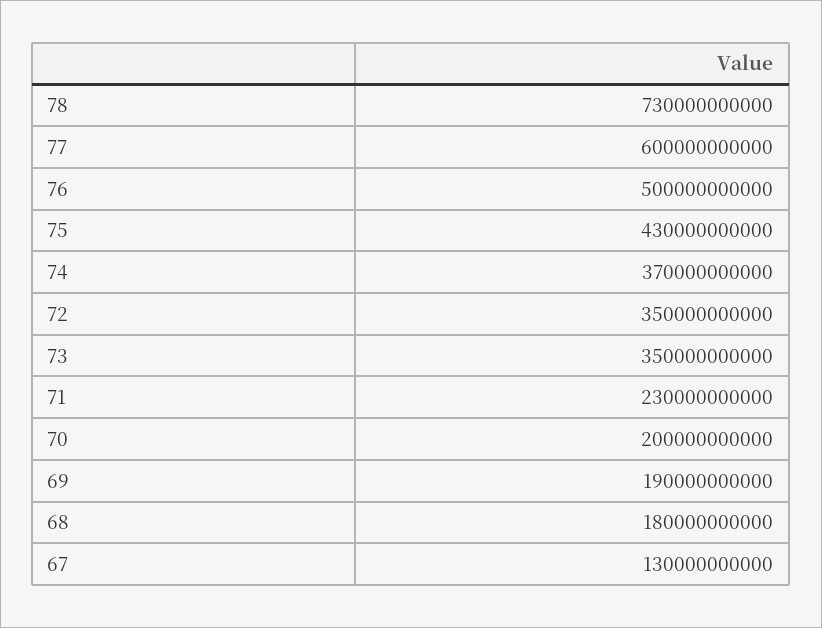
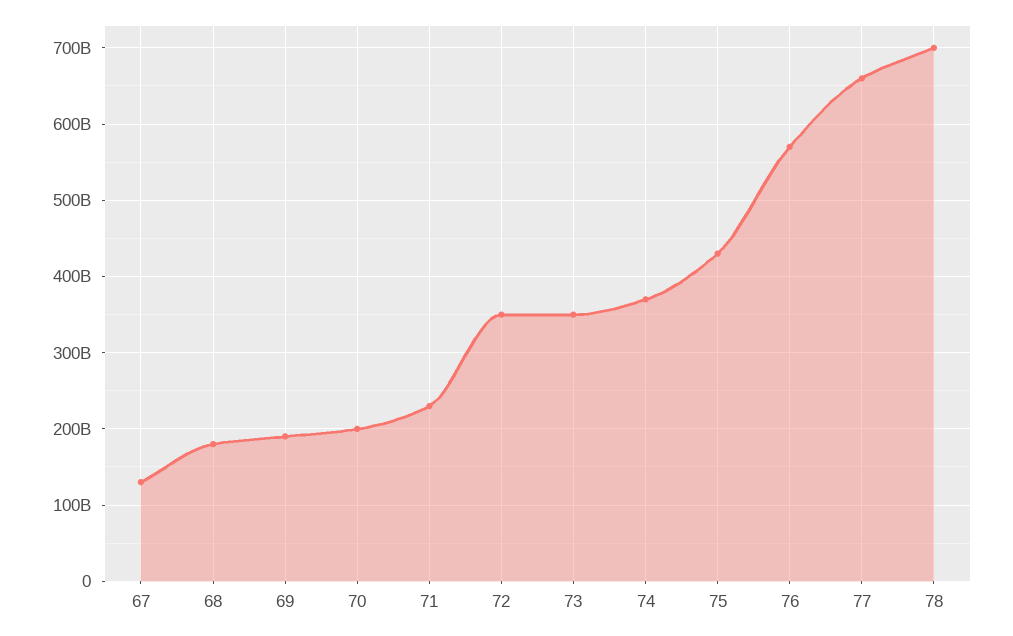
78: 730000000000 -> 700000000000
77: 600000000000 -> 660000000000
76: 500000000000 -> 570000000000

